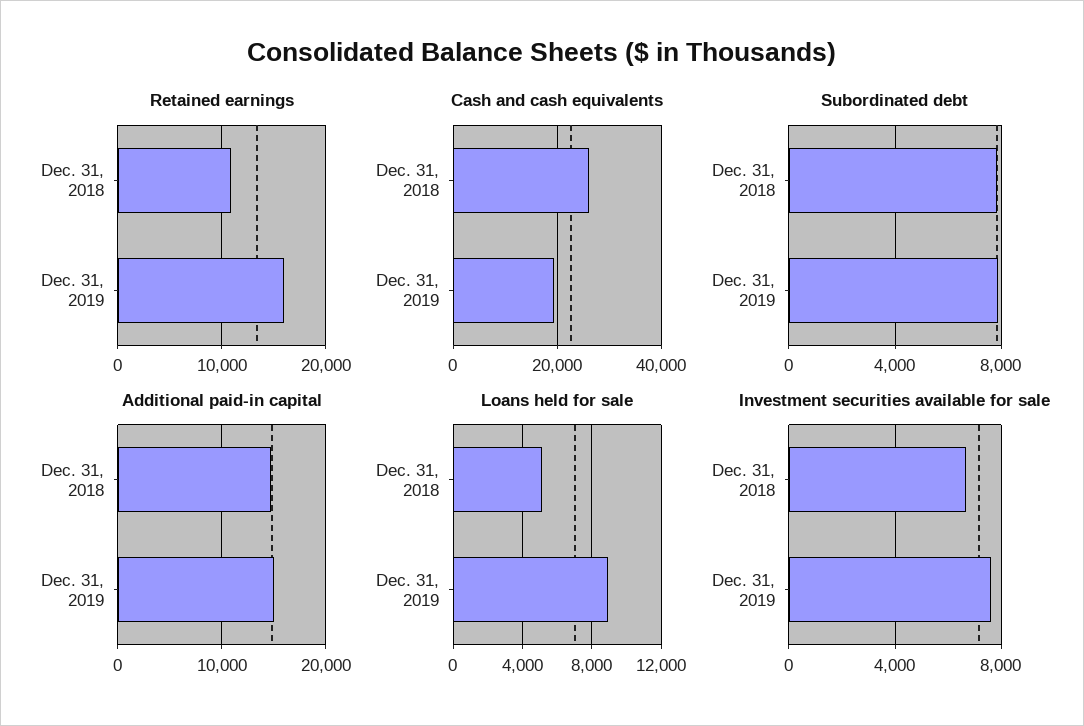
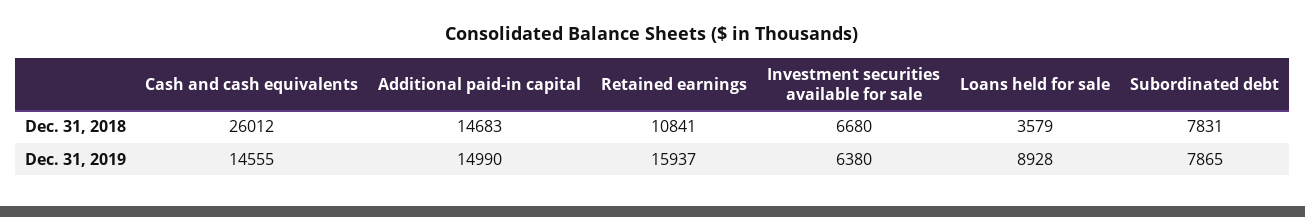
Cash and cash equivalents, Dec. 31, 2019: 20000 -> 14555
Loans held for sale, Dec. 31, 2018: 5000 -> 3579
Investment securities available for sale, Dec. 31, 2019: 7500 -> 6380

